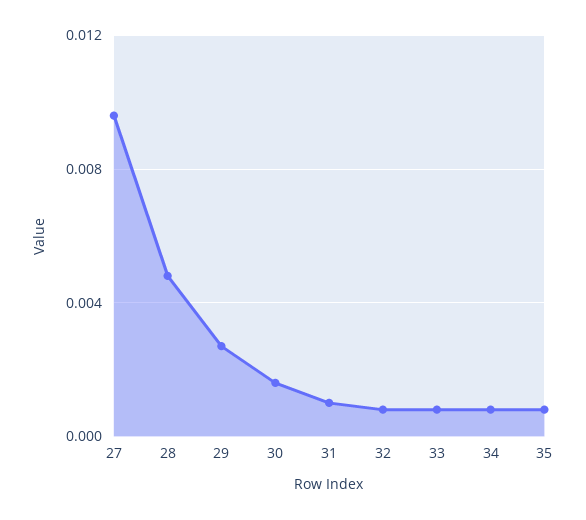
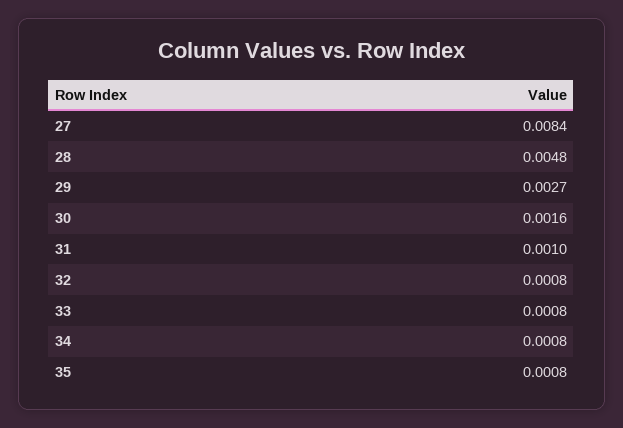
27: 0.0095 -> 0.0084

